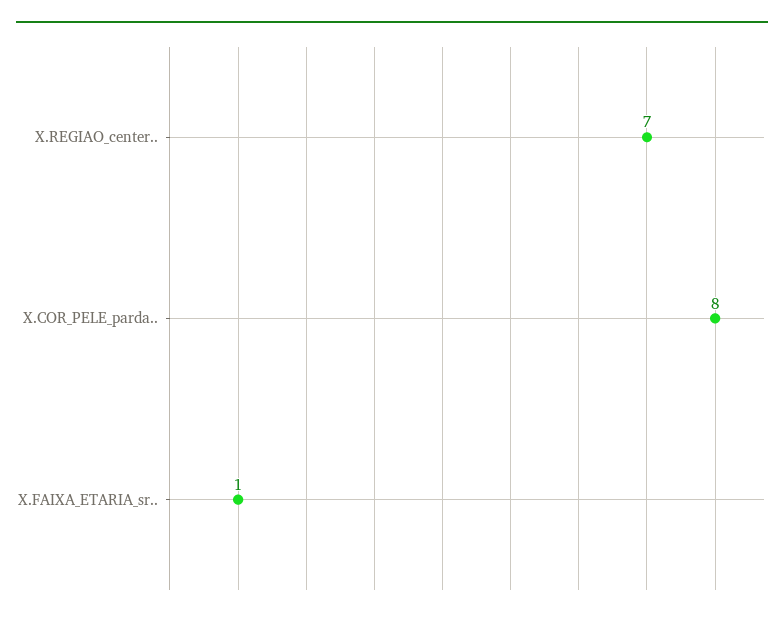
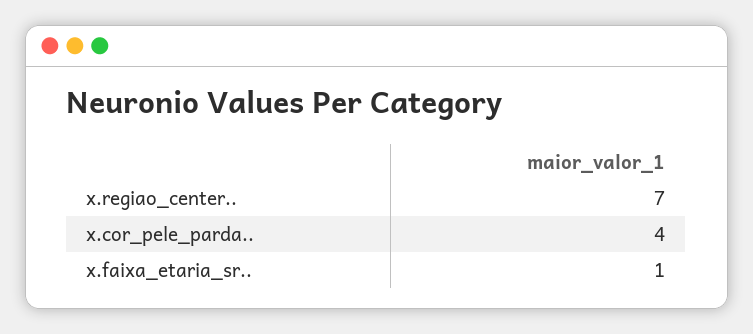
X.COR_PELE_parda..: 8 -> 4

